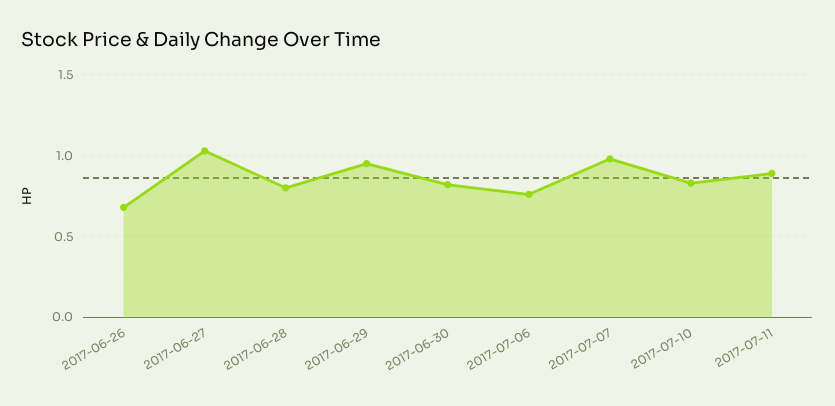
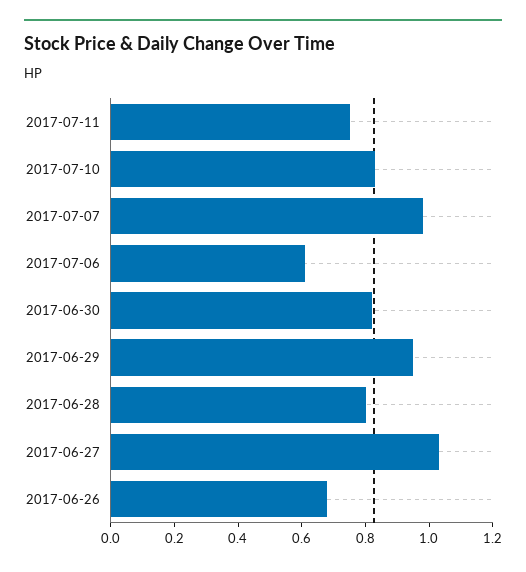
2017-07-06: 0.75 -> 0.6
2017-07-11: 0.9 -> 0.75

